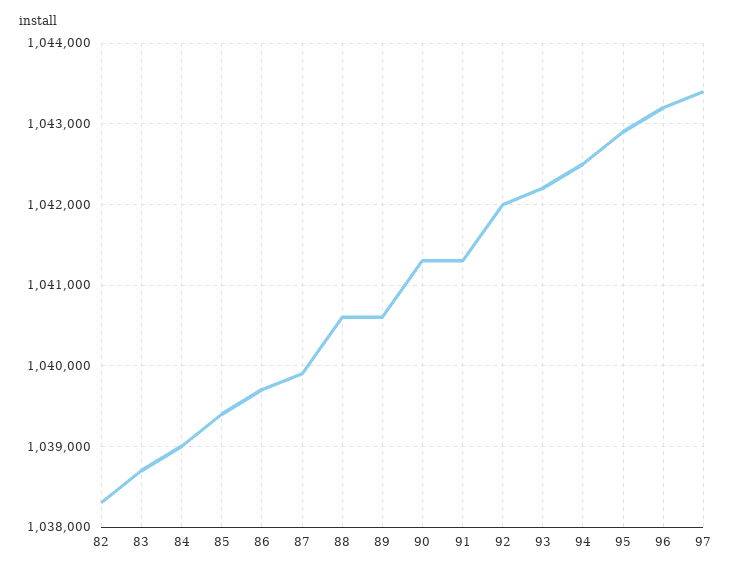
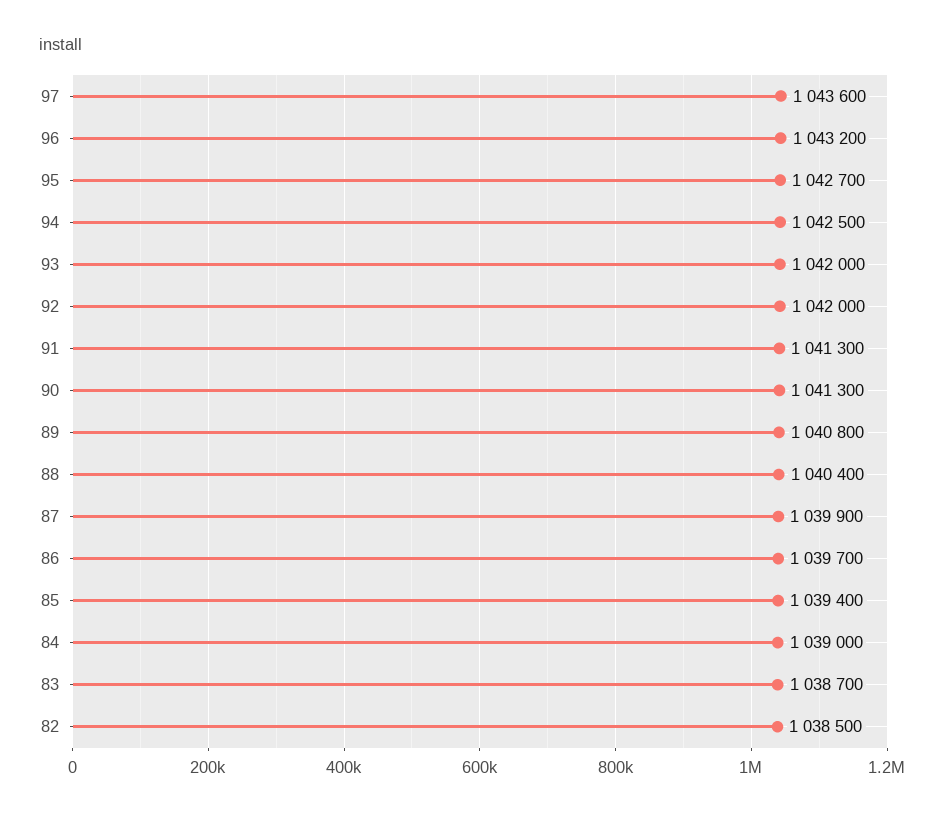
82: 1038300 -> 1038500
88: 1040600 -> 1040400
89: 1040600 -> 1040800
93: 1042200 -> 1042000
95: 1042900 -> 1042700
97: 1043400 -> 1043600

